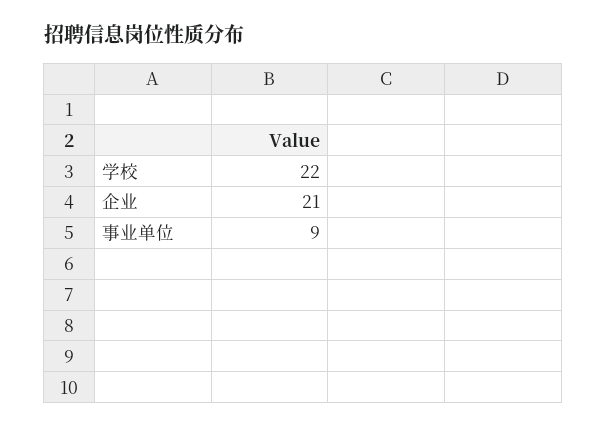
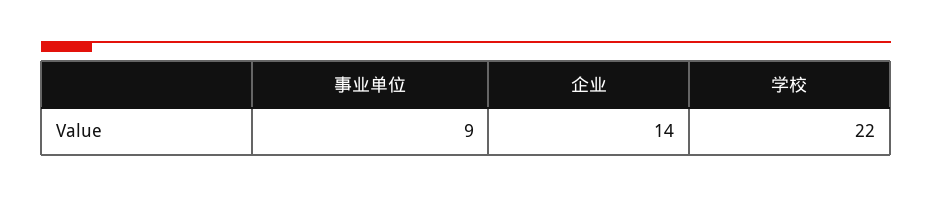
企业: 21 -> 14

